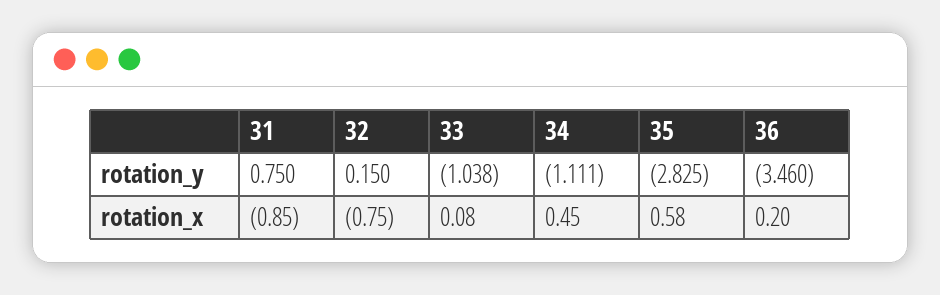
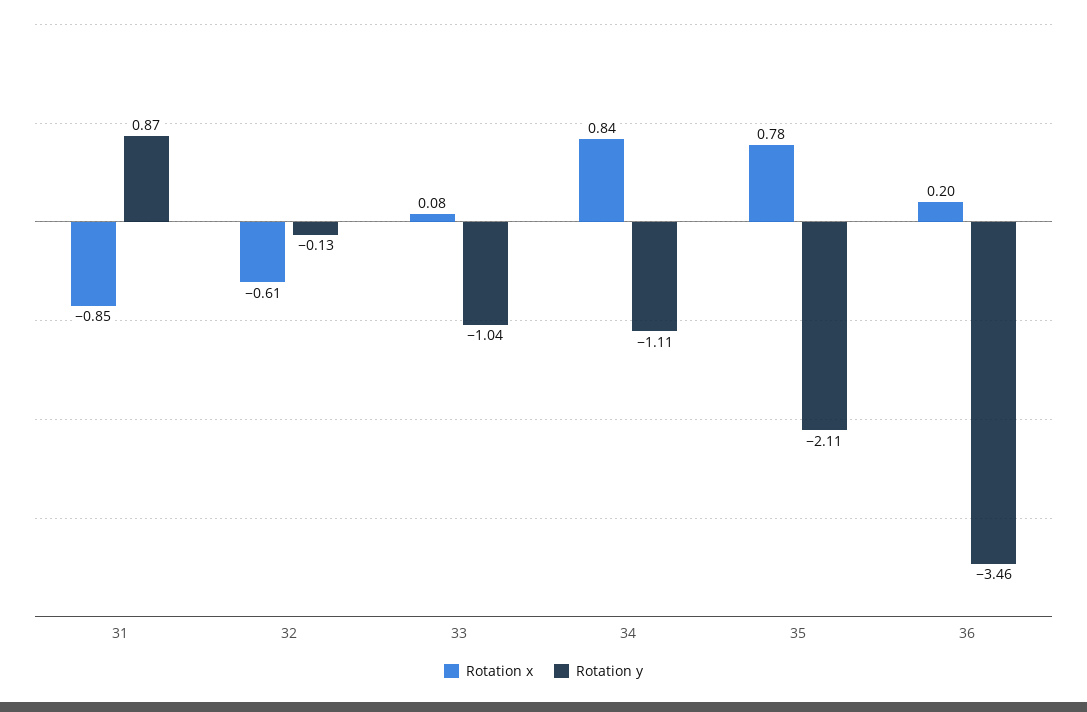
rotation_y, 31: 0.75 -> 0.87
rotation_y, 32: 0.15 -> -0.13
rotation_y, 35: -2.825 -> -2.11
rotation_x, 32: -0.75 -> -0.61
rotation_x, 34: 0.45 -> 0.84
rotation_x, 35: 0.58 -> 0.78

